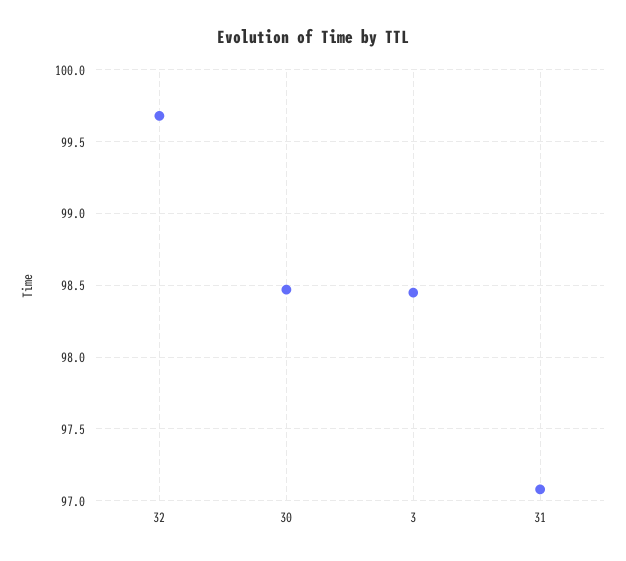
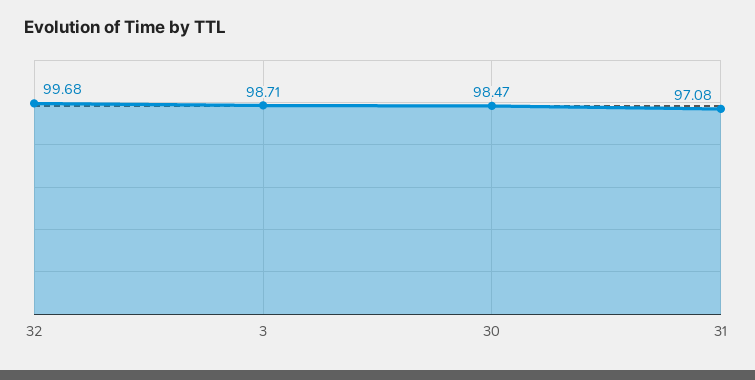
3: 98.45 -> 98.71

